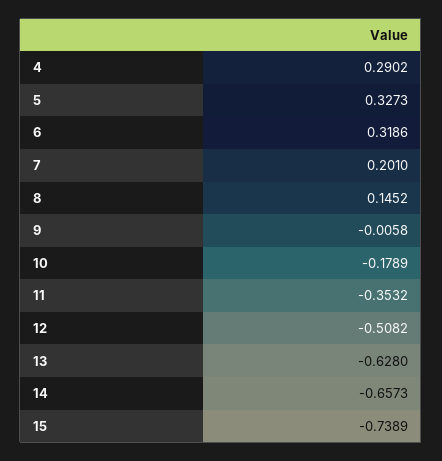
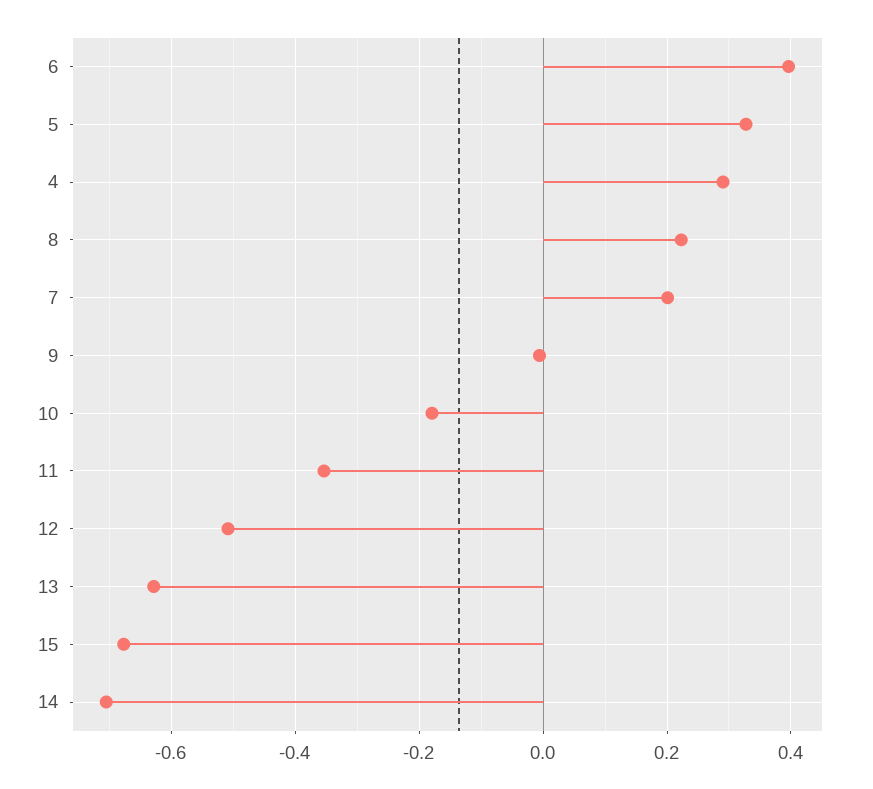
6: 0.3186 -> 0.4
8: 0.1452 -> 0.22
14: -0.6573 -> -0.7
15: -0.7389 -> -0.68

